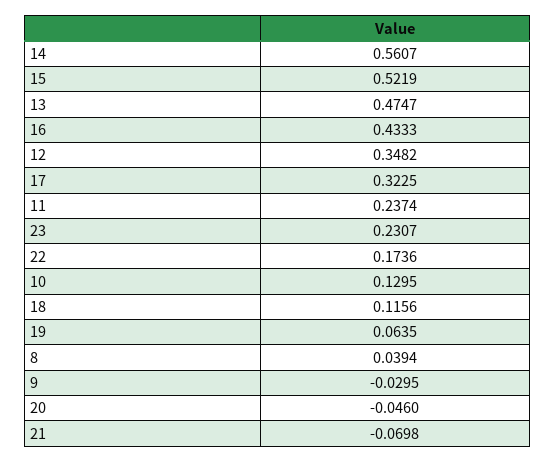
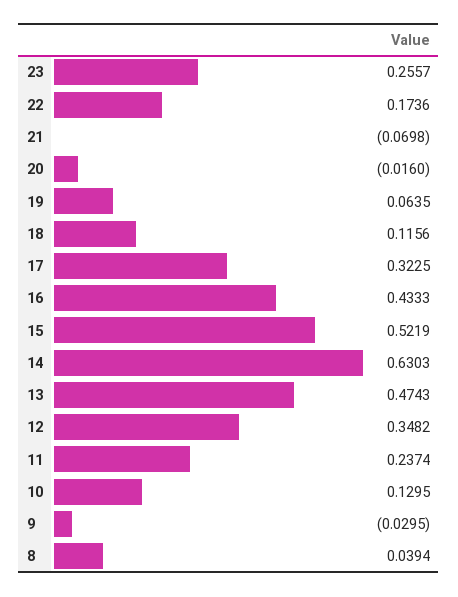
14: 0.5607 -> 0.6303
13: 0.4747 -> 0.4743
23: 0.2307 -> 0.2557
20: -0.046 -> -0.016

